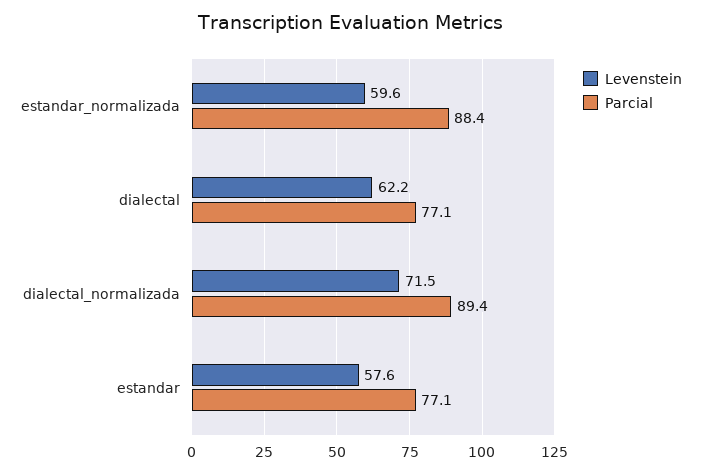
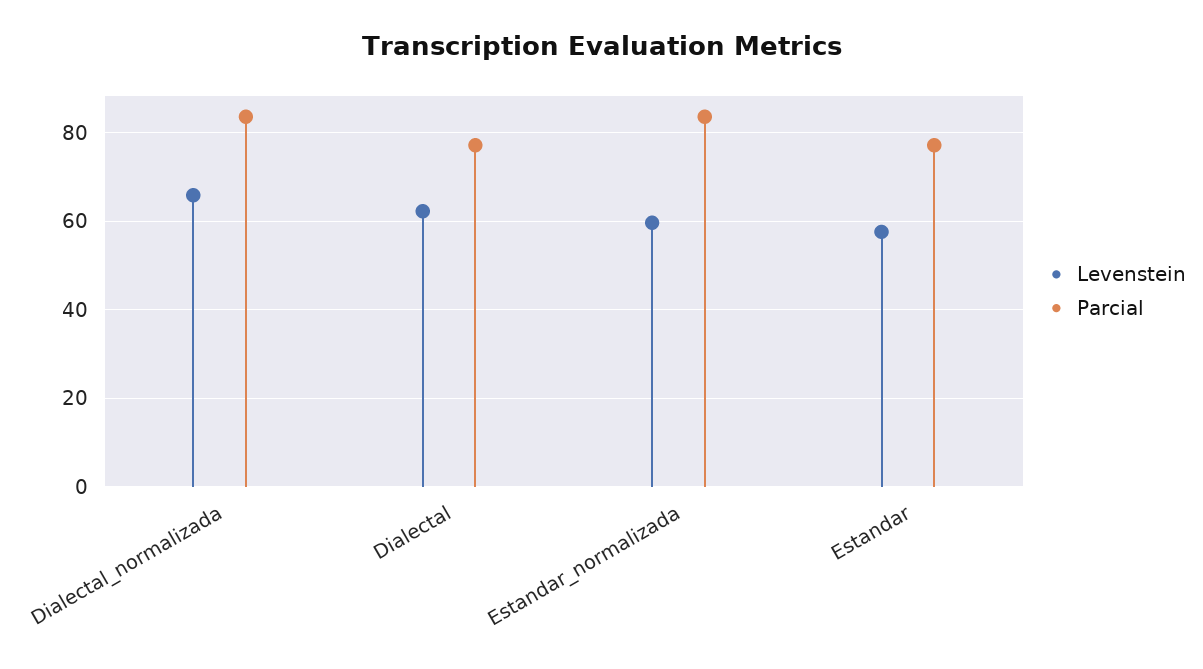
Parcial, estandar_normalizada: 88.4 -> 84
Levenstein, dialectal_normalizada: 71.5 -> 66
Parcial, dialectal_normalizada: 89.4 -> 84

